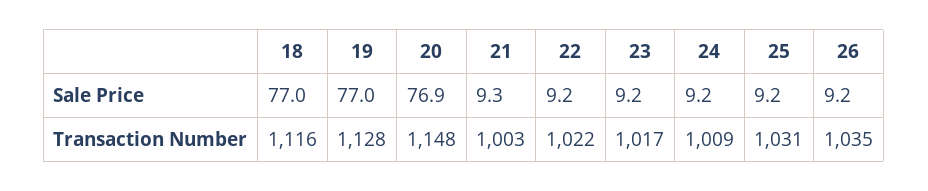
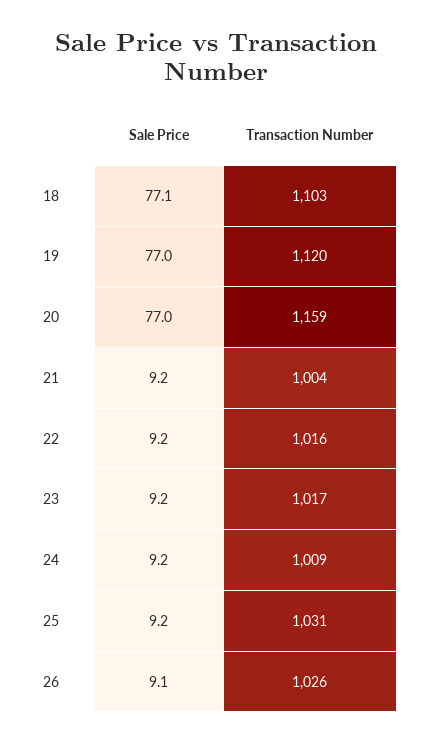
18, Sale Price: 77 -> 77.1
20, Sale Price: 76.9 -> 77
21, Sale Price: 9.3 -> 9.2
26, Sale Price: 9.2 -> 9.1
18, Transaction Number: 1116 -> 1103
19, Transaction Number: 1128 -> 1120
20, Transaction Number: 1148 -> 1159
21, Transaction Number: 1003 -> 1004
22, Transaction Number: 1022 -> 1016
26, Transaction Number: 1035 -> 1026

